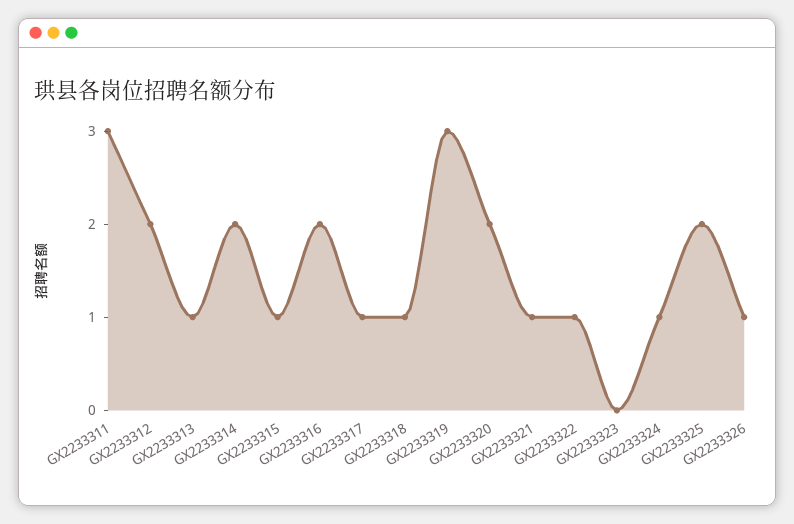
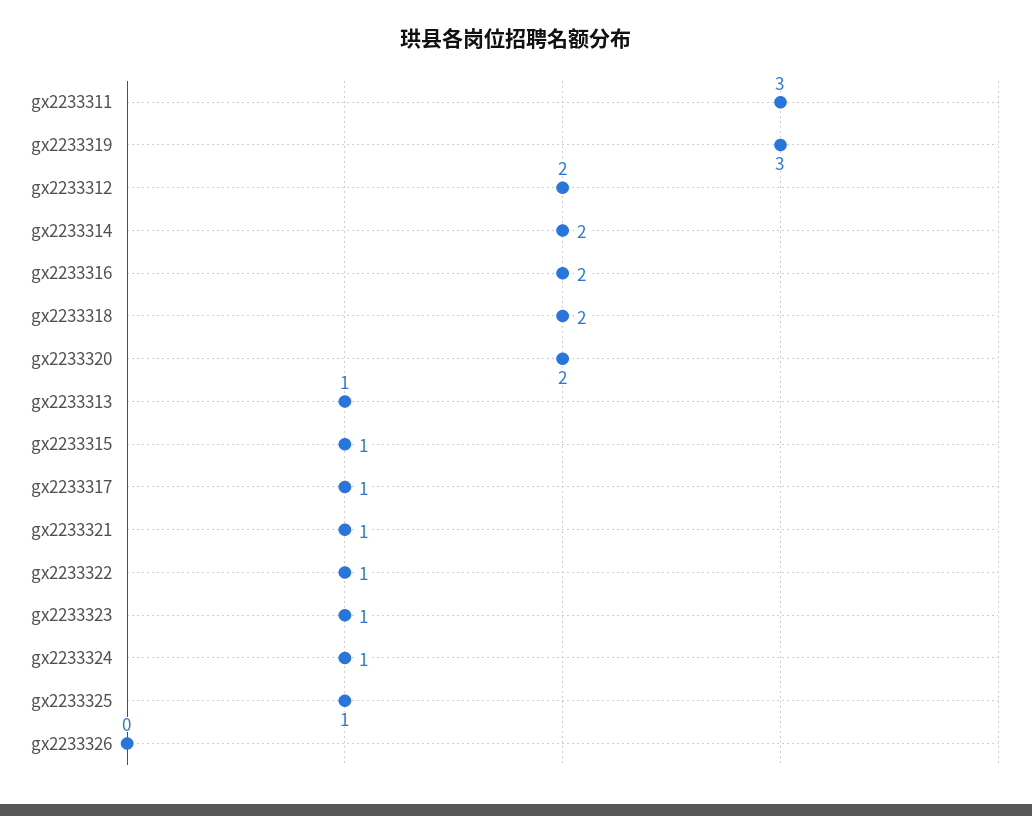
GX2233318: 1 -> 2
GX2233323: 0 -> 1
GX2233325: 2 -> 1
GX2233326: 1 -> 0

